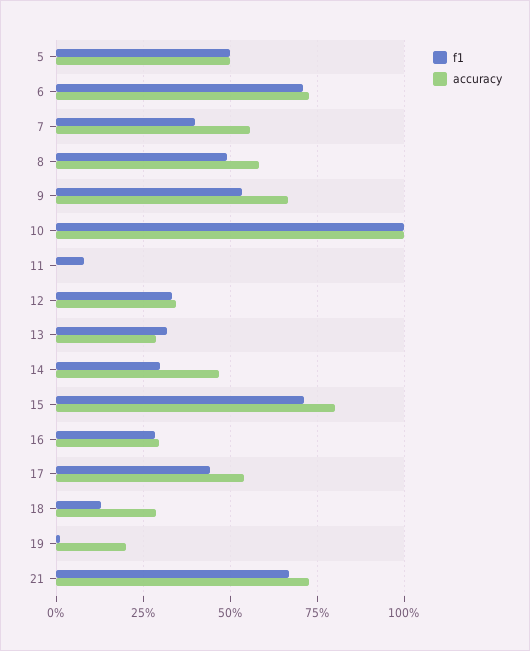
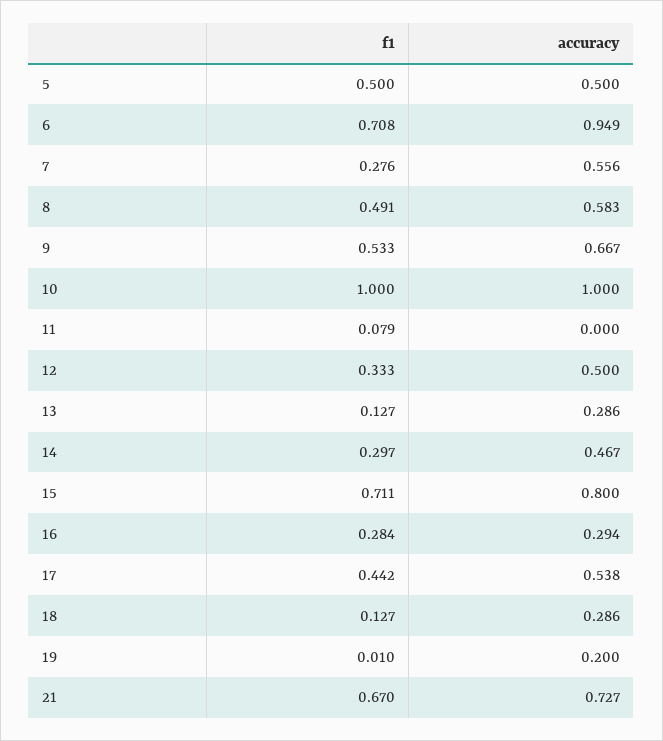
accuracy, 6: 0.725 -> 0.949
f1, 7: 0.4 -> 0.276
accuracy, 12: 0.35 -> 0.5
f1, 13: 0.325 -> 0.127

